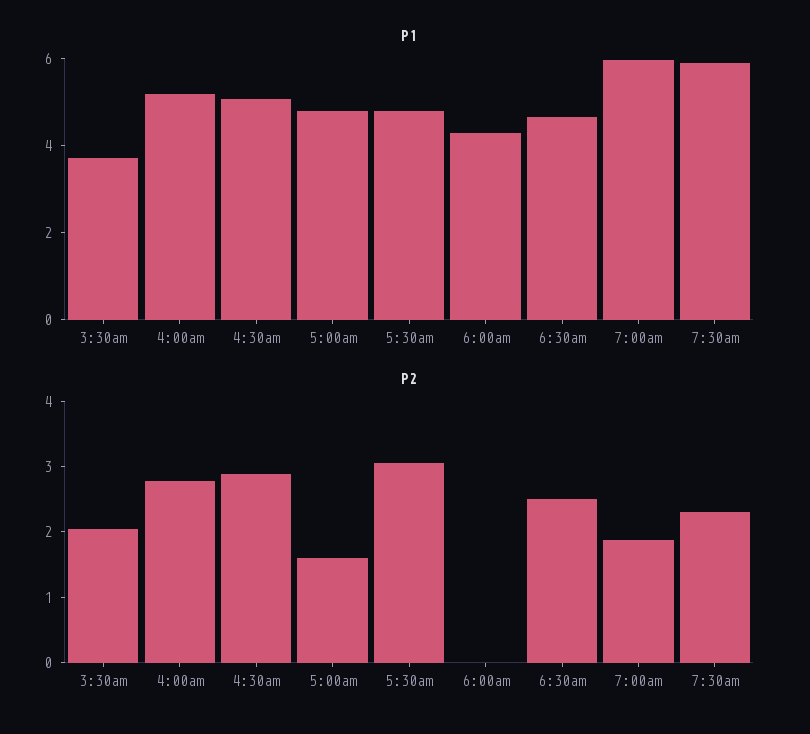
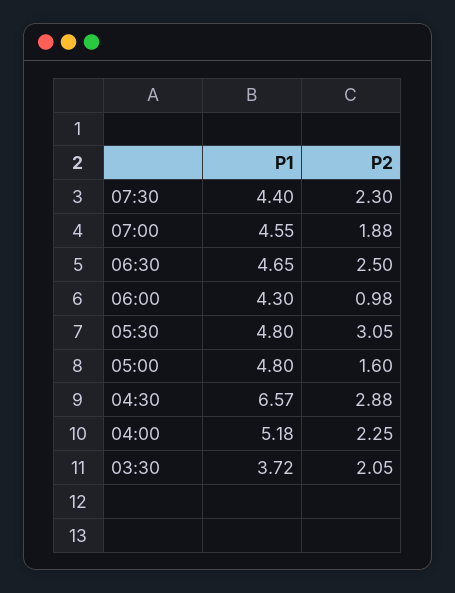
P1, 4:30am: 5 -> 6.57
P1, 7:00am: 6 -> 4.55
P1, 7:30am: 6 -> 4.4
P2, 4:00am: 2.8 -> 2.25
P2, 6:00am: 0 -> 0.98

